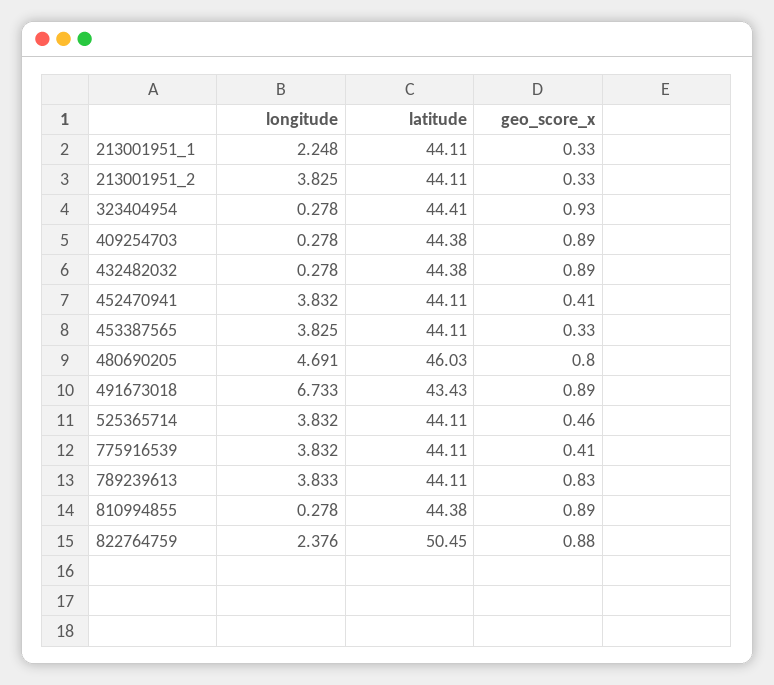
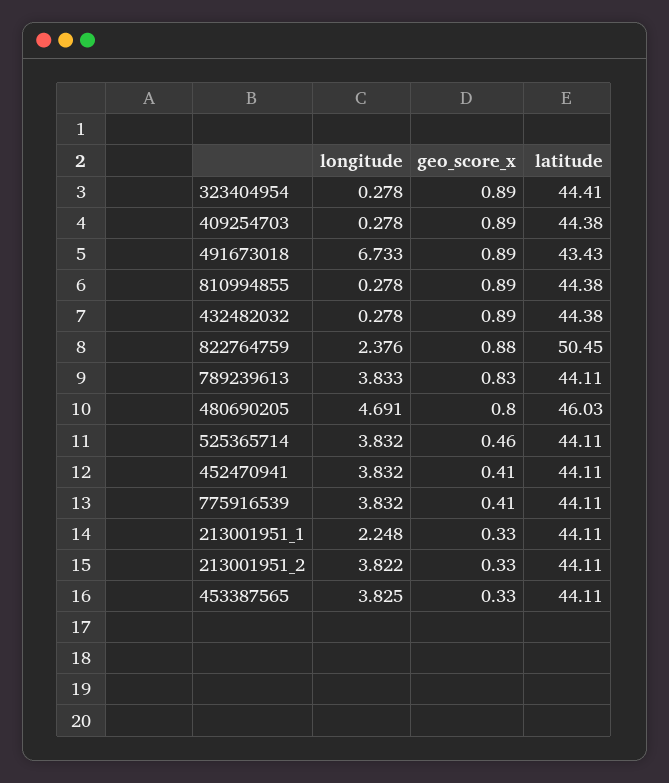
longitude, 213001951_2: 3.825 -> 3.822
geo_score_x, 323404954: 0.93 -> 0.89

